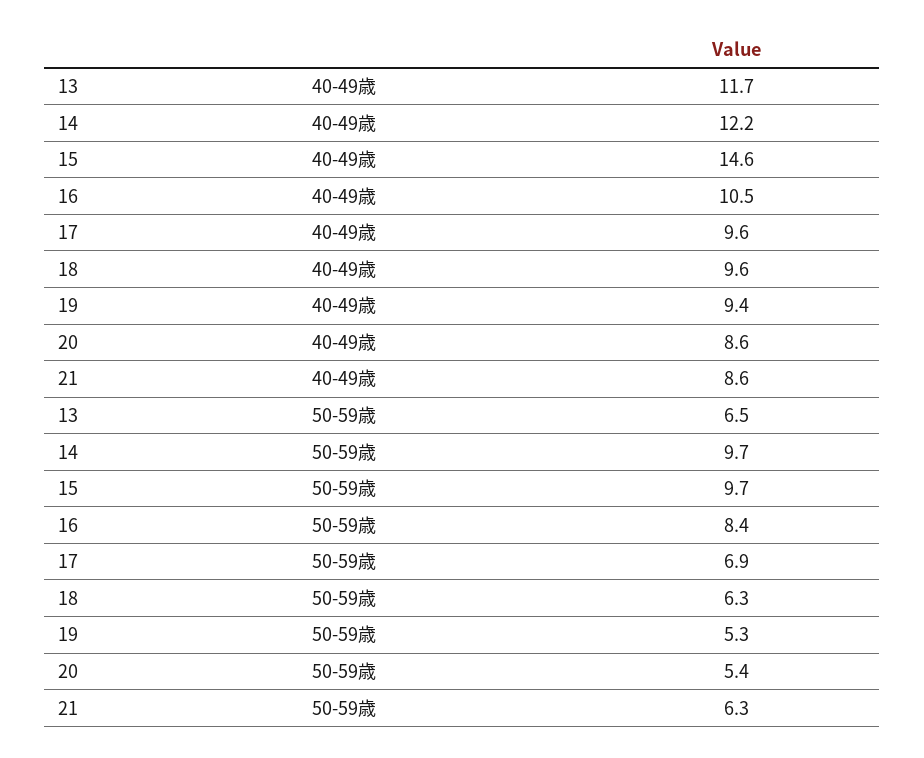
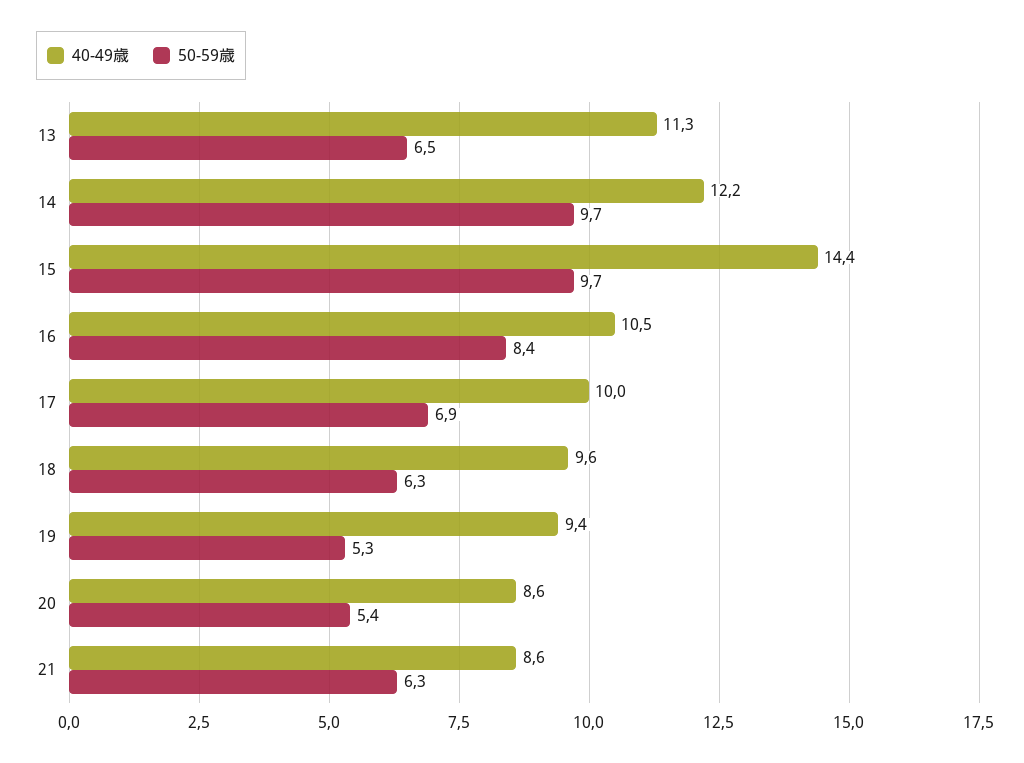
40-49歳, 13: 11.7 -> 11.3
40-49歳, 15: 14.6 -> 14.4
40-49歳, 17: 9.6 -> 10

